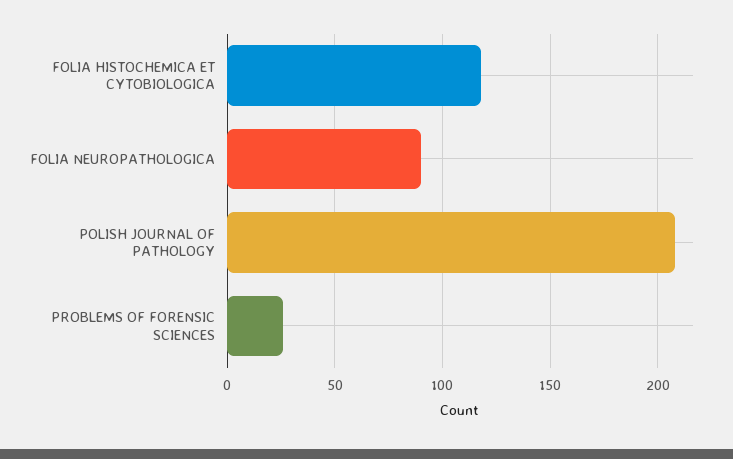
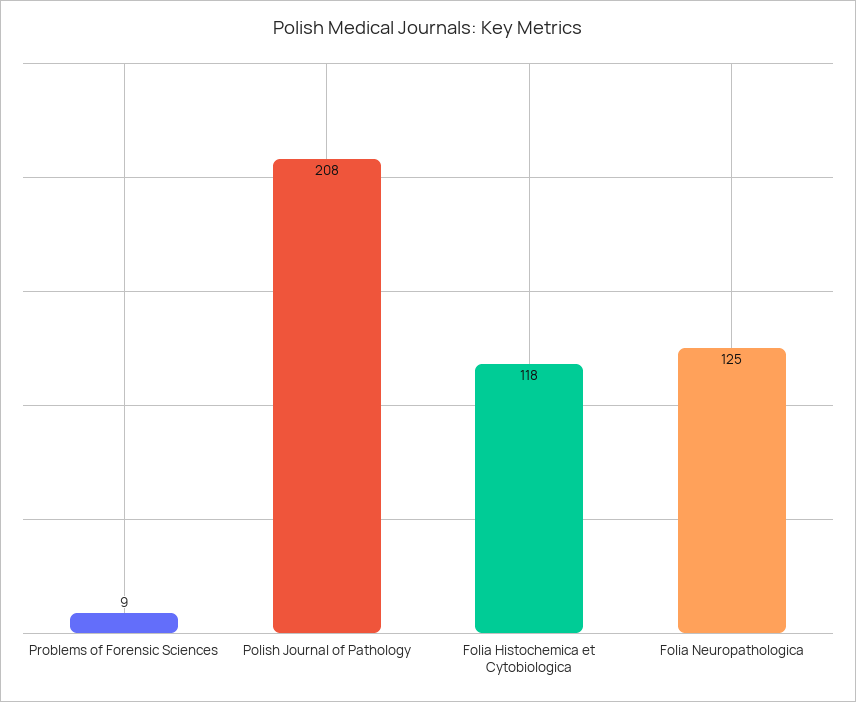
FOLIA NEUROPATHOLOGICA: 90 -> 125
PROBLEMS OF FORENSIC SCIENCES: 25 -> 9

